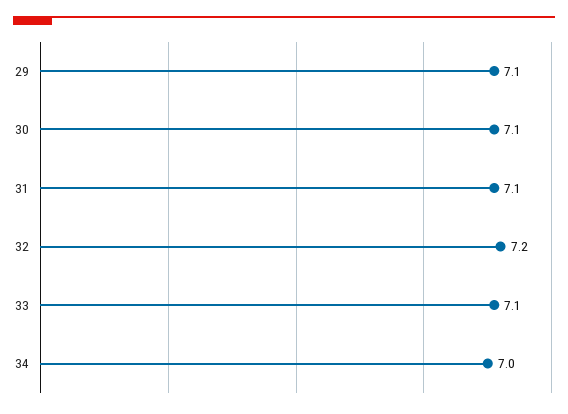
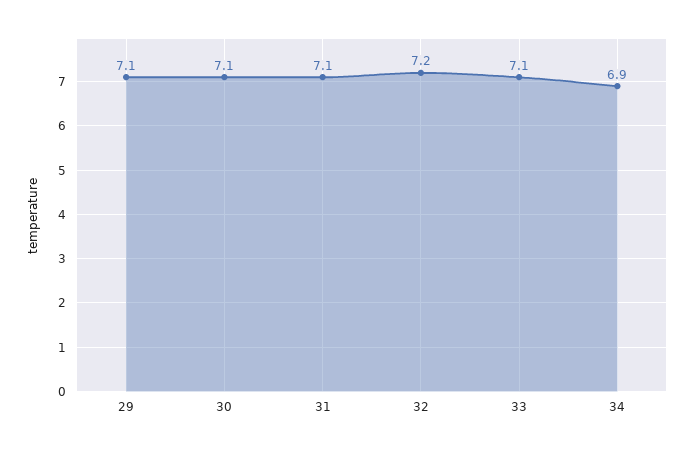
34: 7 -> 6.9

